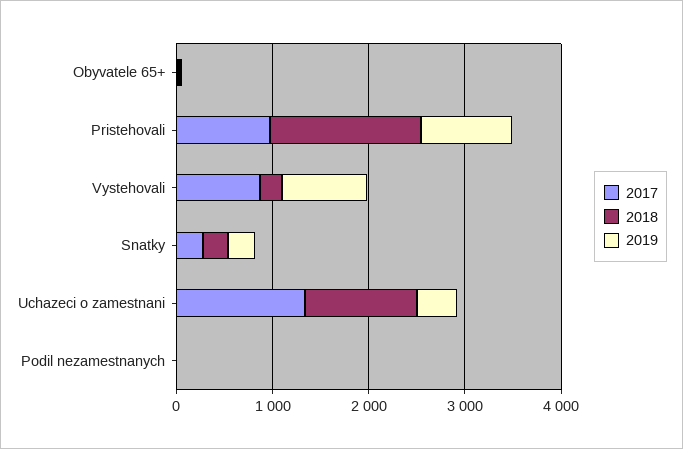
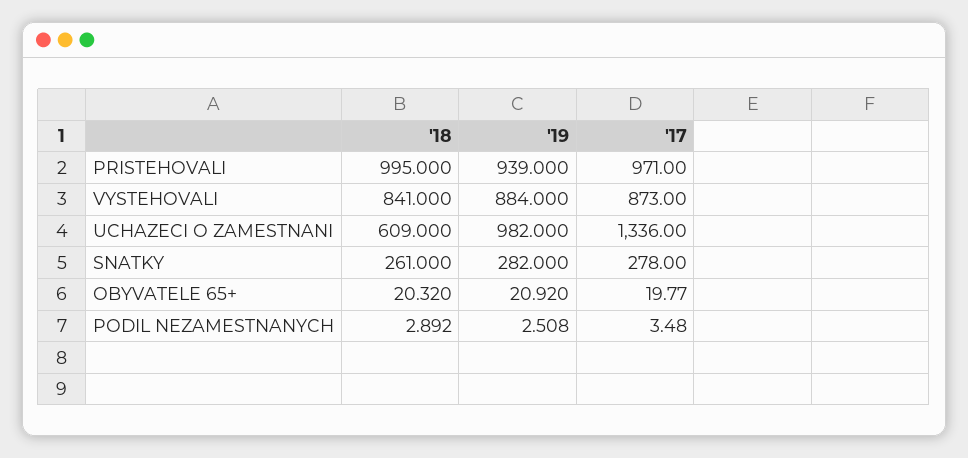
2018, Pristehovali: 1600 -> 995
2018, Vystehovali: 200 -> 841
2018, Uchazeci o zamestnani: 1200 -> 609
2019, Uchazeci o zamestnani: 400 -> 982

